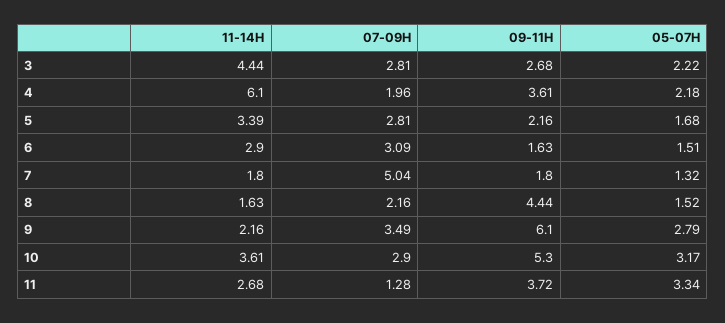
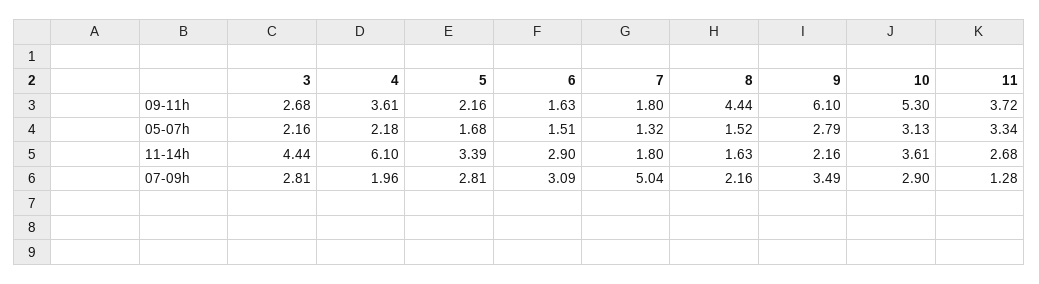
05-07H, 3: 2.22 -> 2.16
05-07H, 10: 3.17 -> 3.13

